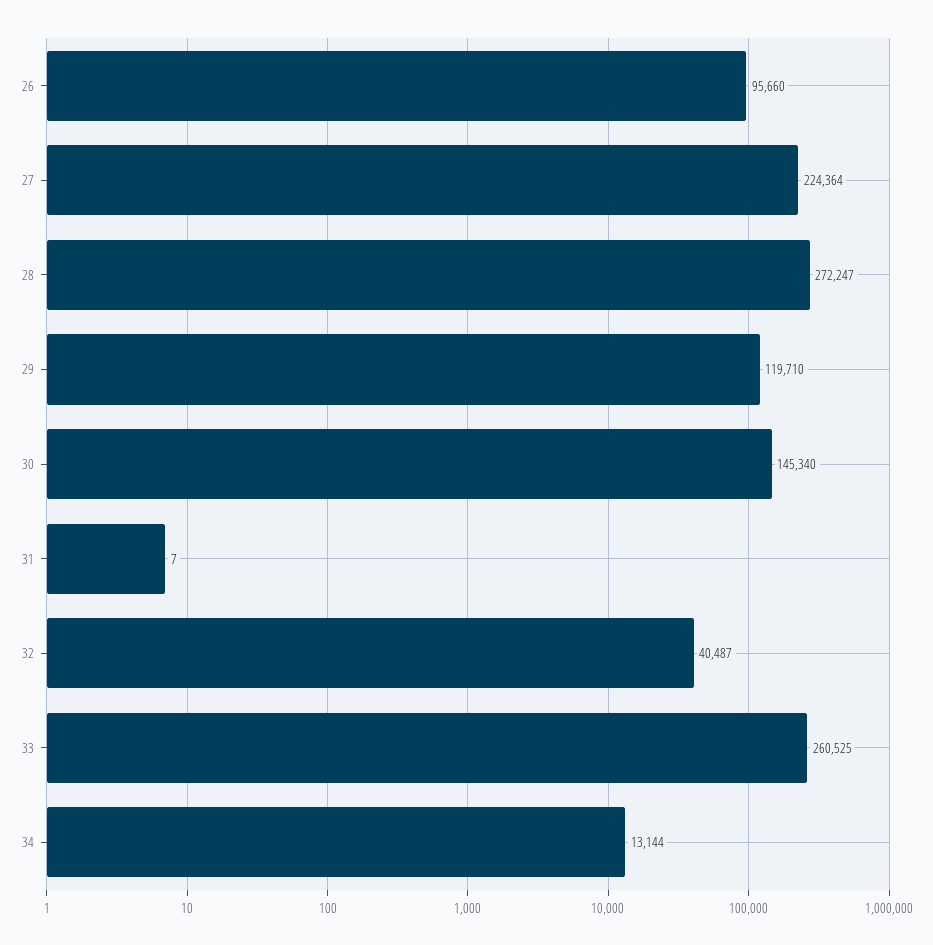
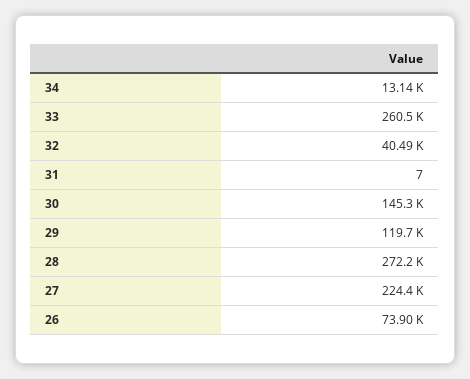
26: 95660 -> 73900

